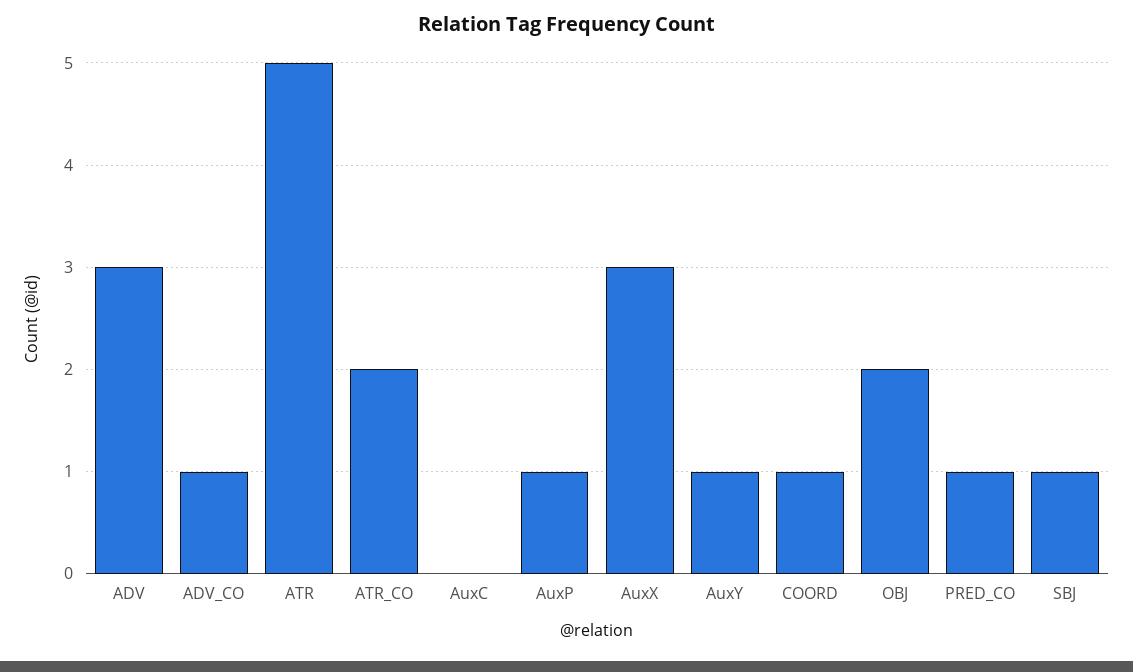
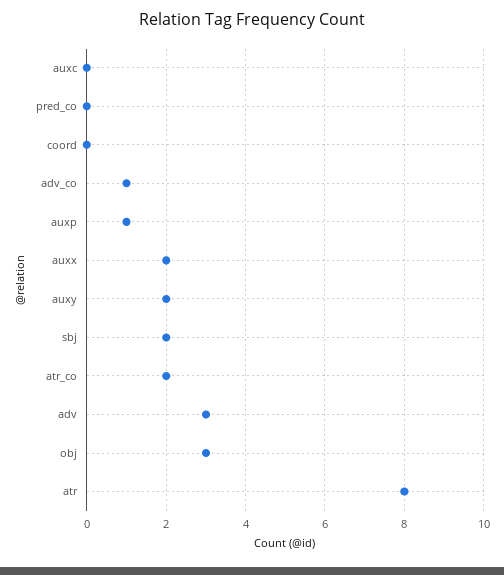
ATR: 5 -> 8
AuxX: 3 -> 2
AuxY: 1 -> 2
COORD: 1 -> 0
OBJ: 2 -> 3
PRED_CO: 1 -> 0
SBJ: 1 -> 2

